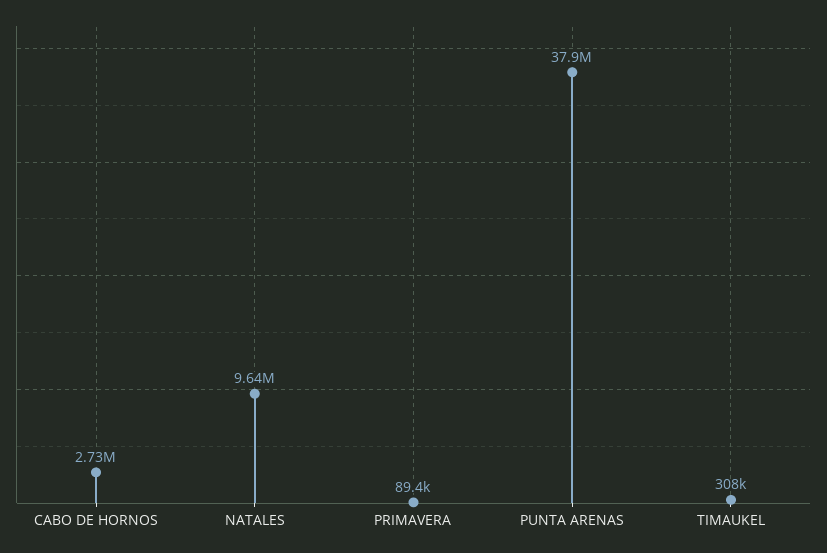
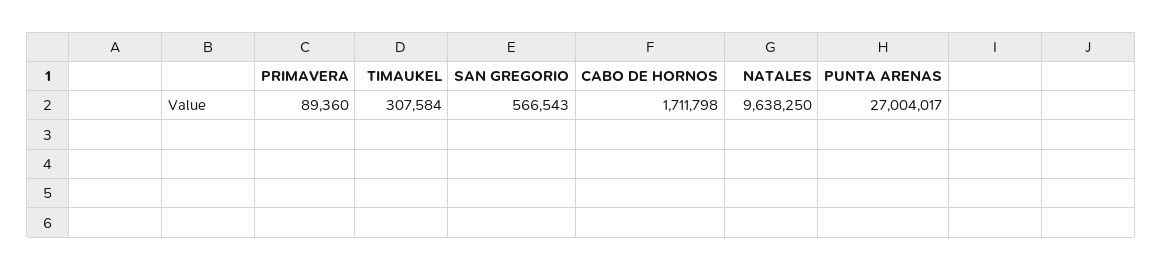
CABO DE HORNOS: 2730000 -> 1711798
PUNTA ARENAS: 37900000 -> 27004017
SAN GREGORIO: none -> 566543

